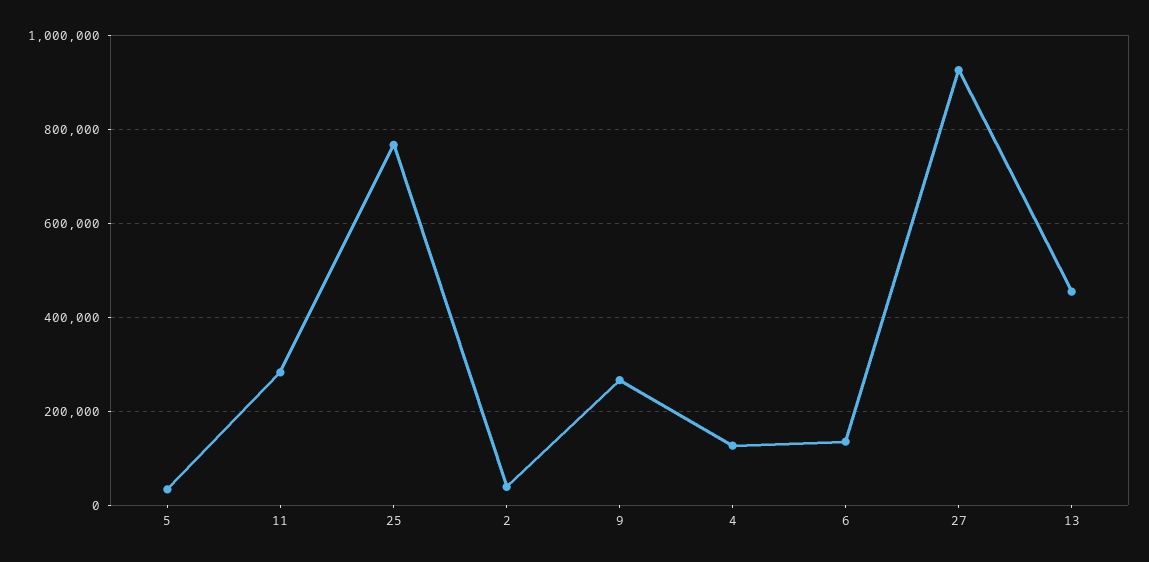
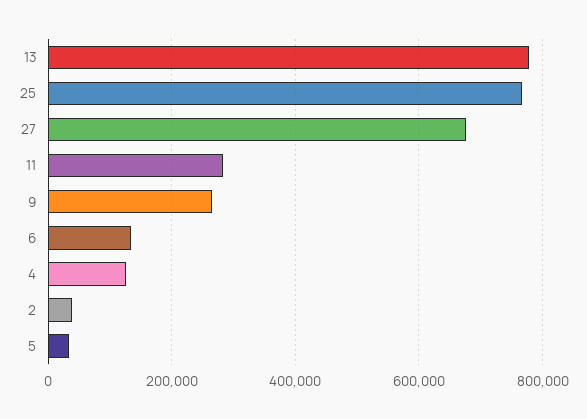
27: 920000 -> 680000
13: 460000 -> 780000

